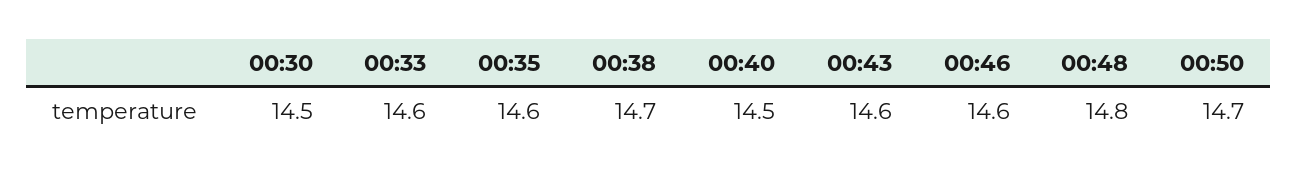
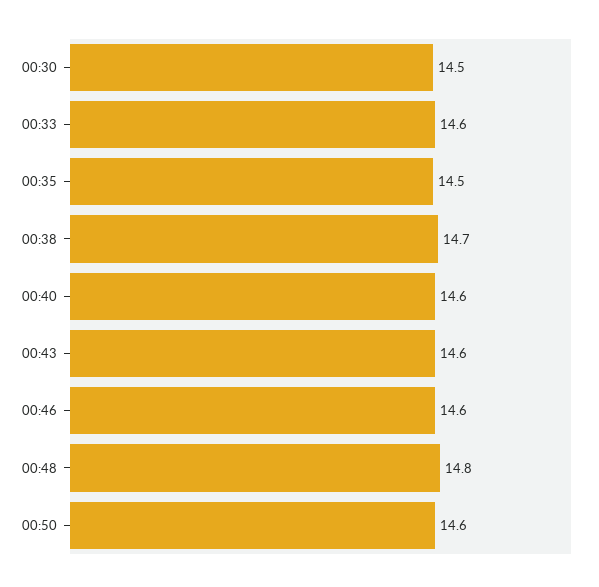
00:35: 14.6 -> 14.5
00:40: 14.5 -> 14.6
00:50: 14.7 -> 14.6

